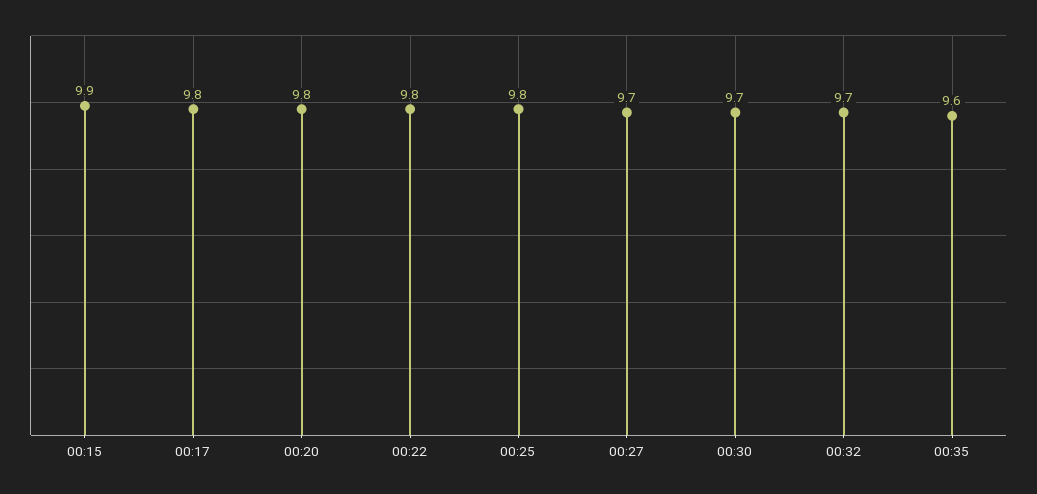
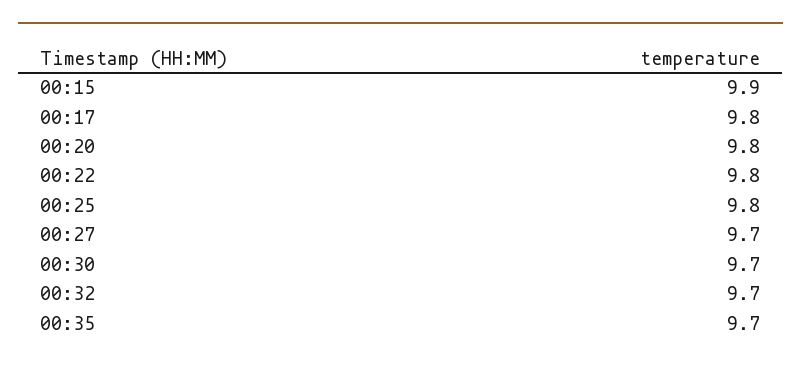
00:35: 9.6 -> 9.7

